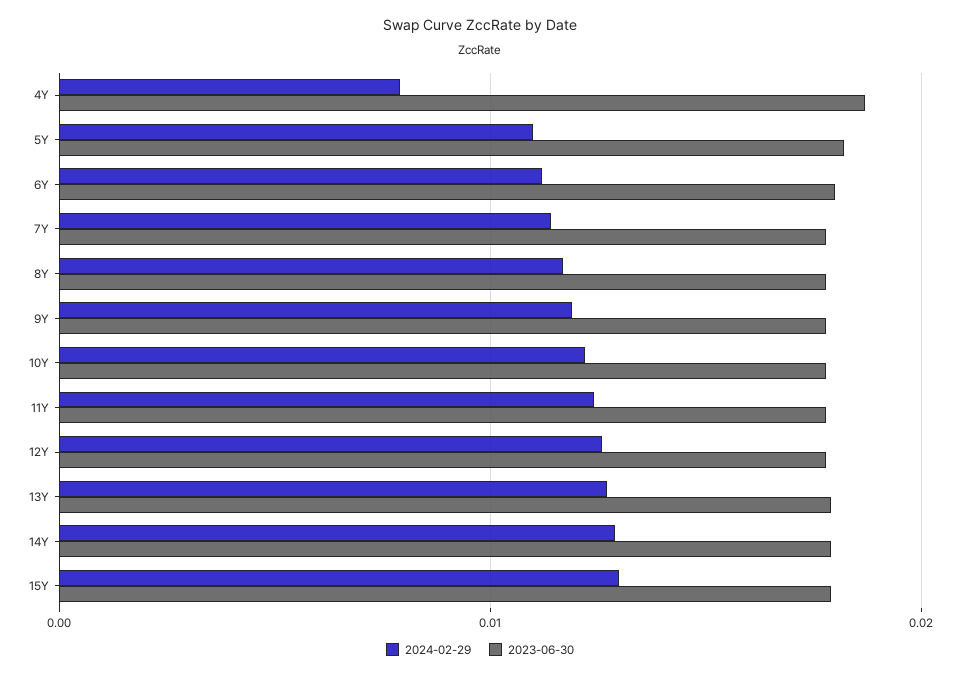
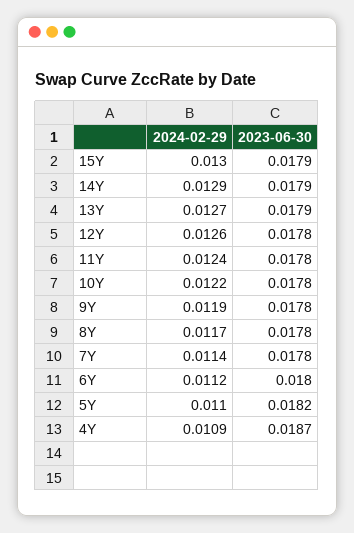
2024-02-29, 4Y: 0.008 -> 0.0109

